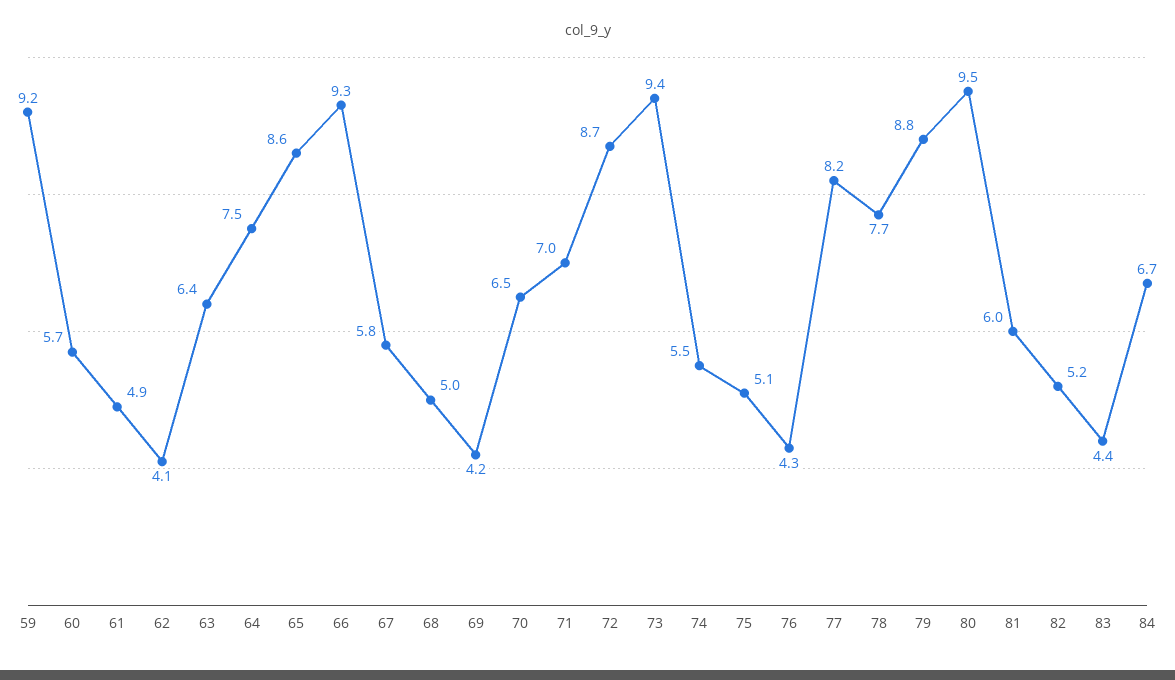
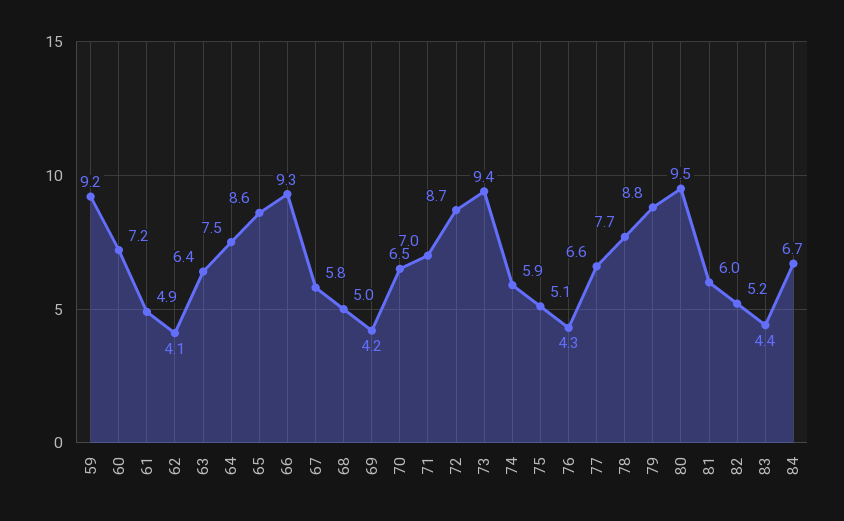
60: 5.7 -> 7.2
74: 5.5 -> 5.9
77: 8.2 -> 6.6

